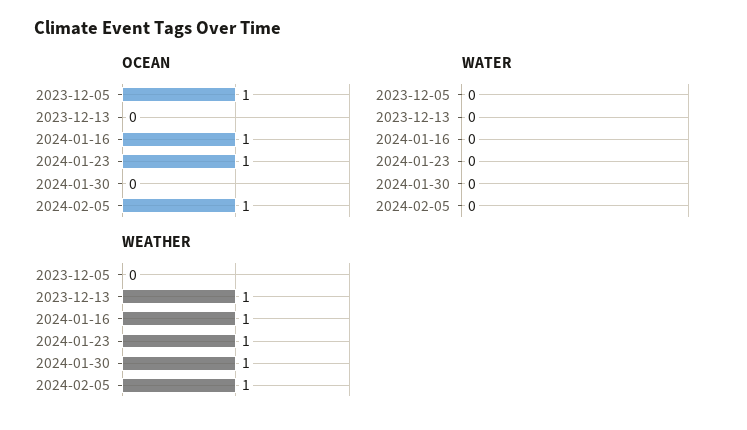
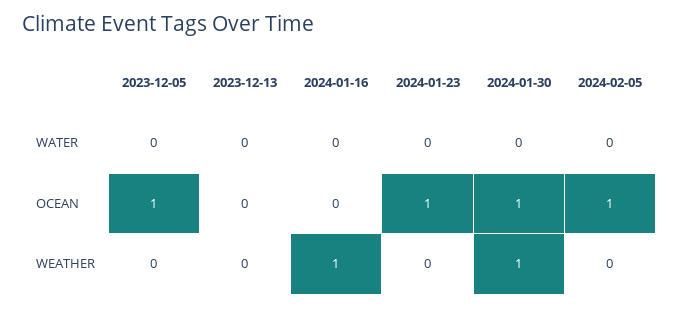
OCEAN, 2024-01-16: 1 -> 0
OCEAN, 2024-01-30: 0 -> 1
WEATHER, 2023-12-13: 1 -> 0
WEATHER, 2024-01-23: 1 -> 0
WEATHER, 2024-02-05: 1 -> 0

